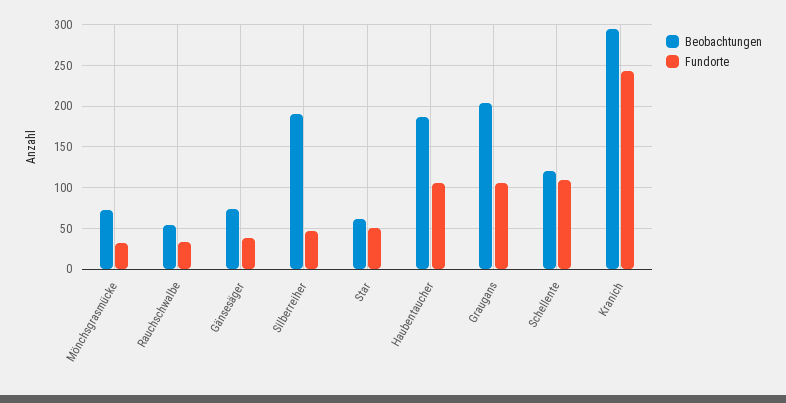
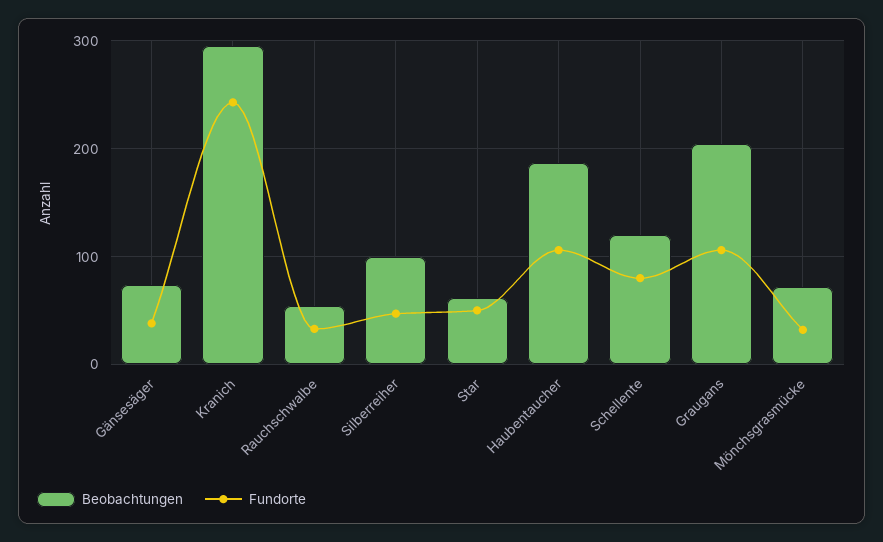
Beobachtungen, Silberreiher: 190 -> 100
Fundorte, Schellente: 110 -> 80

